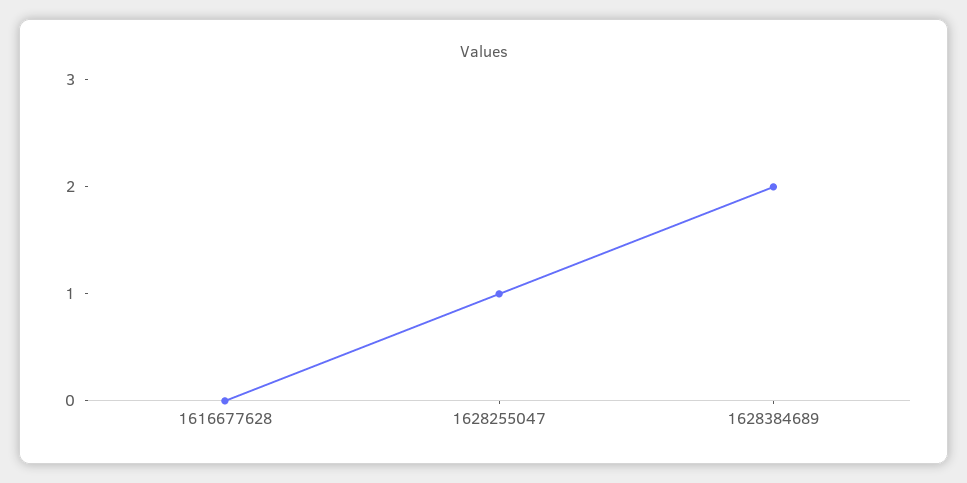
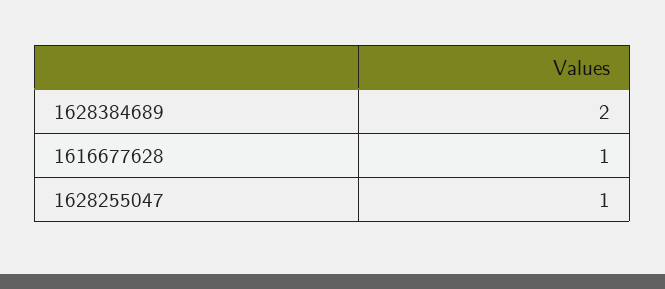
1616677628: 0 -> 1

